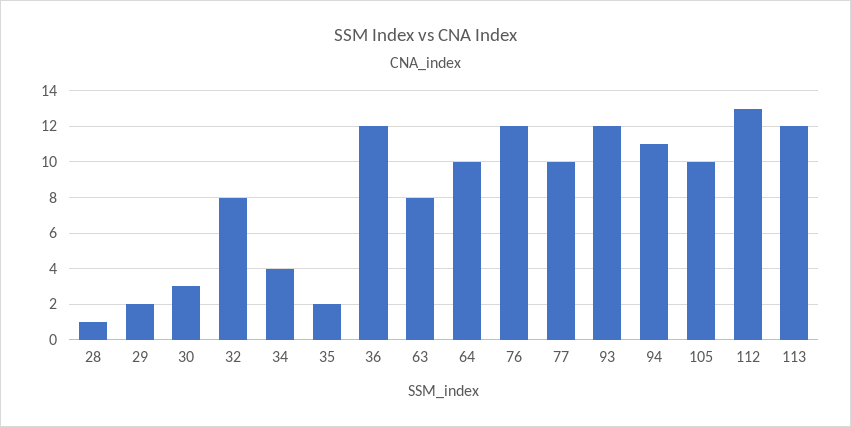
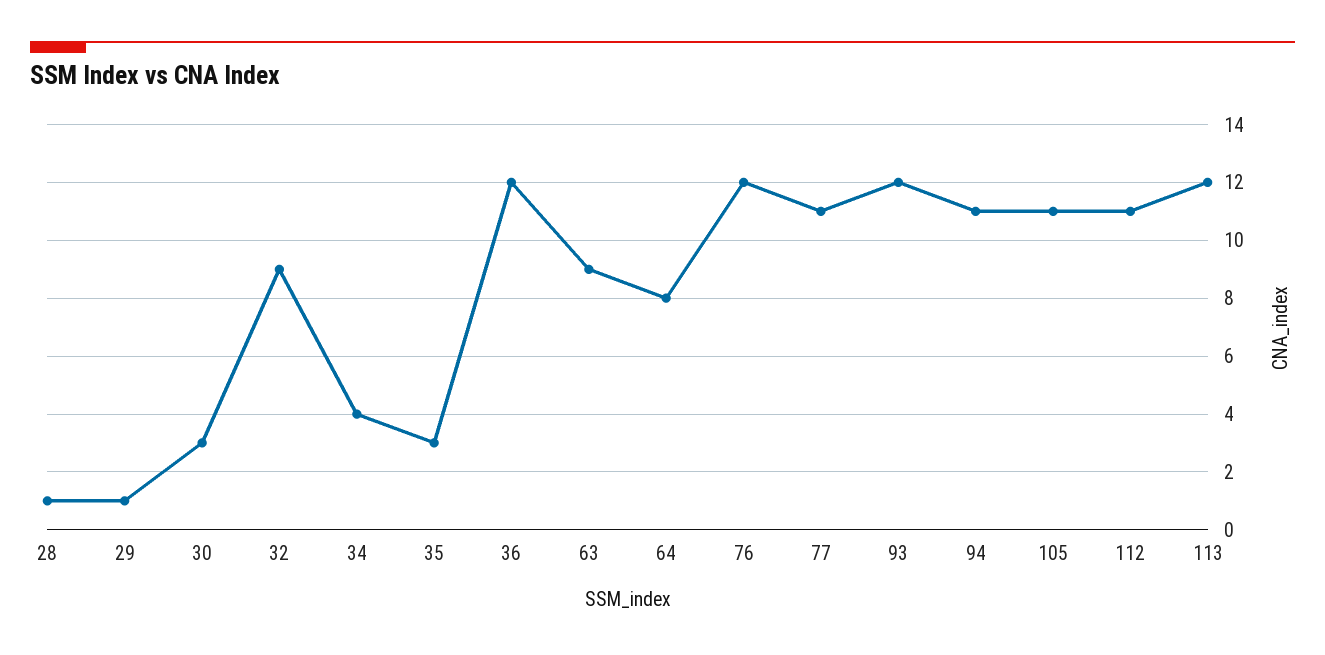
29: 2 -> 1
32: 8 -> 9
35: 2 -> 3
63: 8 -> 9
64: 10 -> 8
77: 10 -> 11
105: 10 -> 11
112: 13 -> 11

